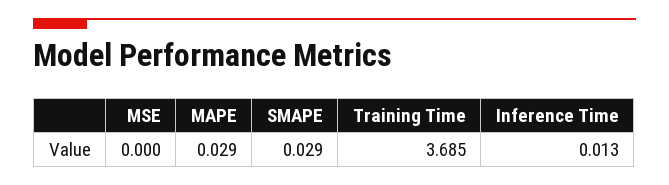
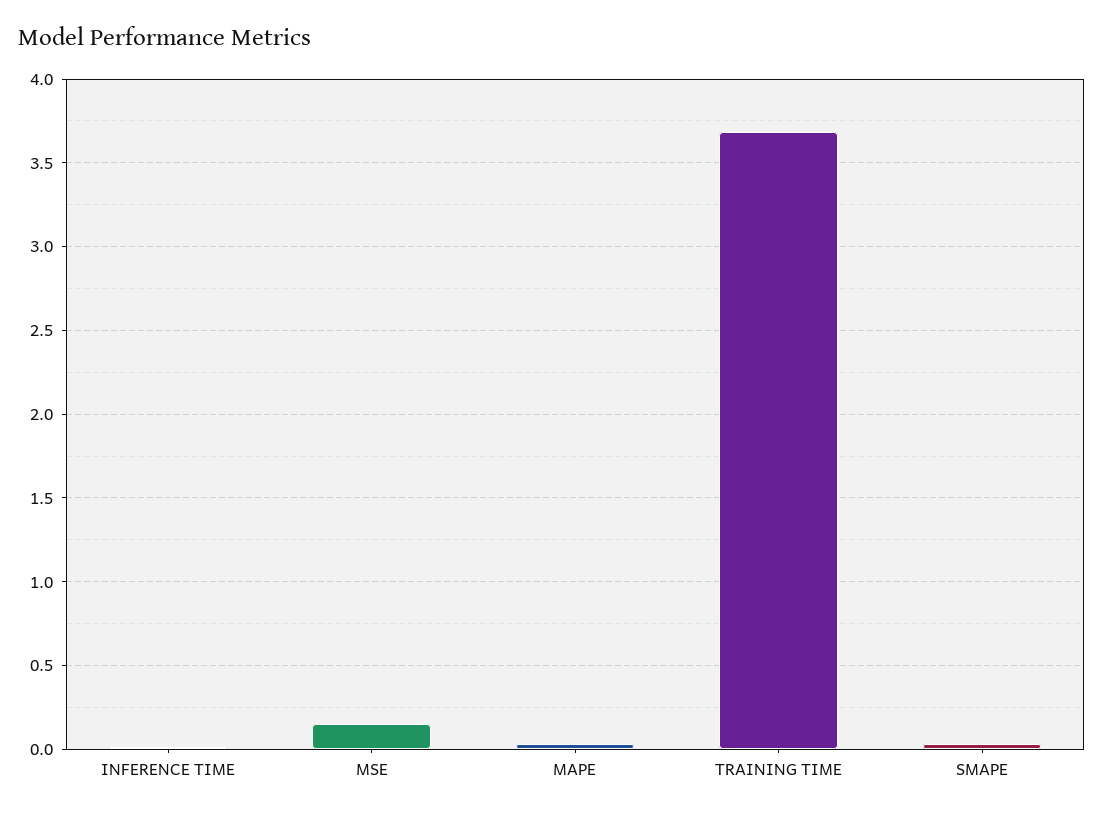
MSE: 0 -> 0.15

